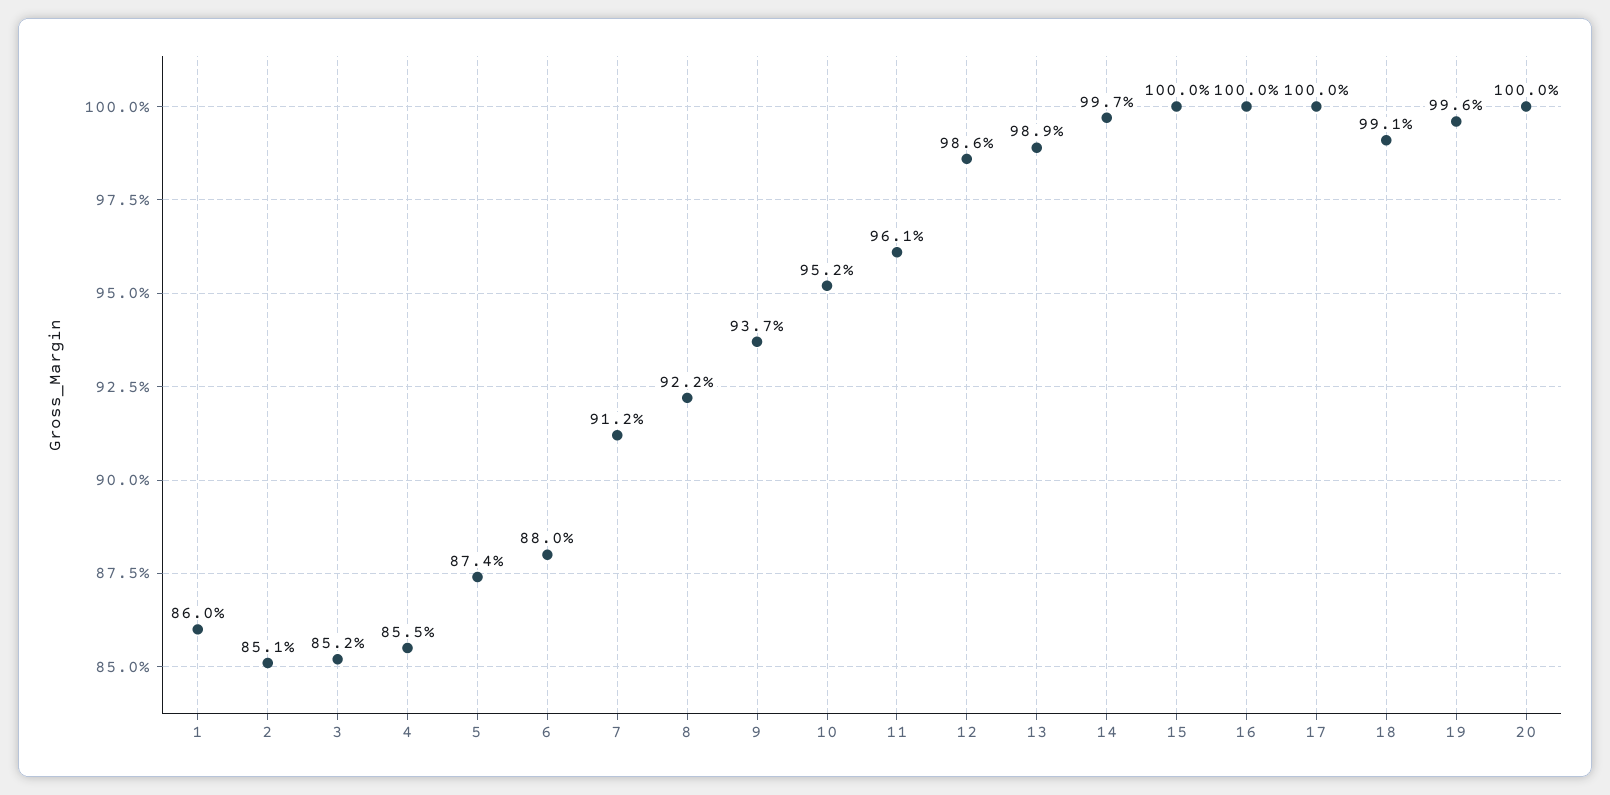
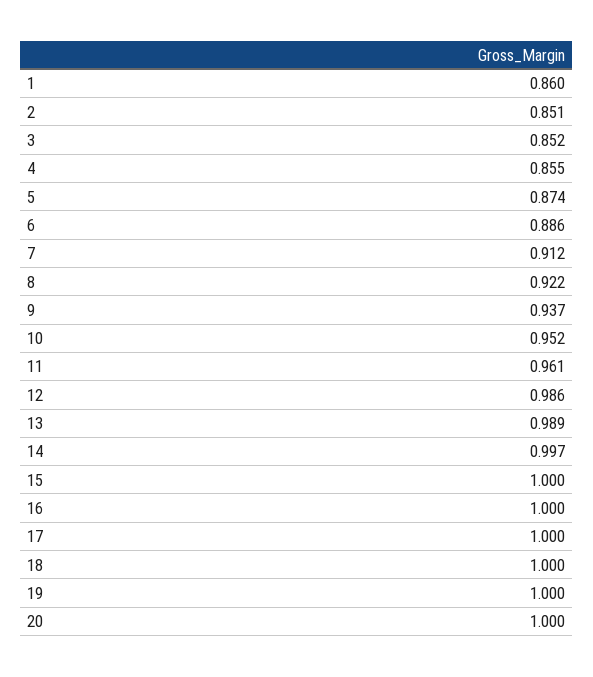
6: 0.88 -> 0.886
18: 0.991 -> 1
19: 0.996 -> 1

